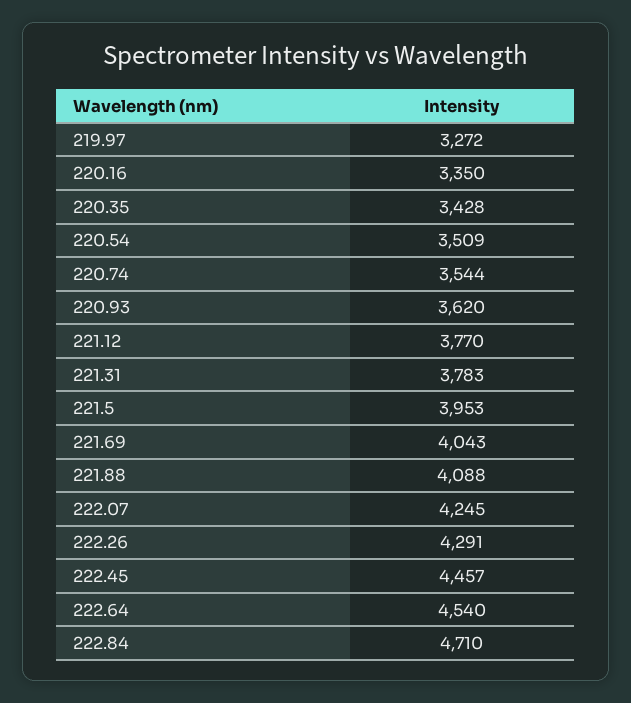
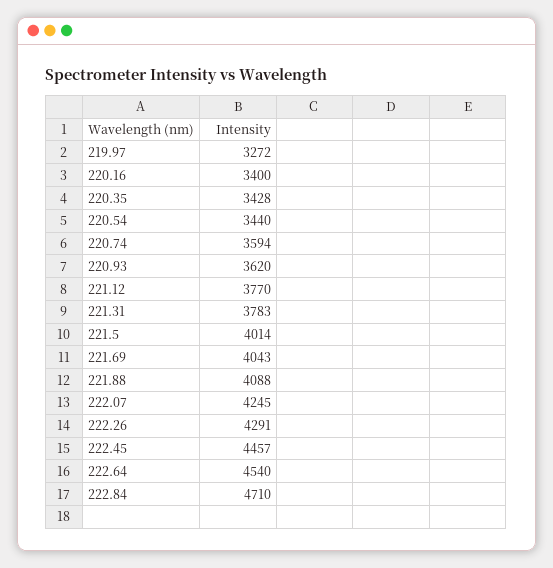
220.16: 3350 -> 3400
220.54: 3509 -> 3440
220.74: 3544 -> 3594
221.5: 3953 -> 4014

